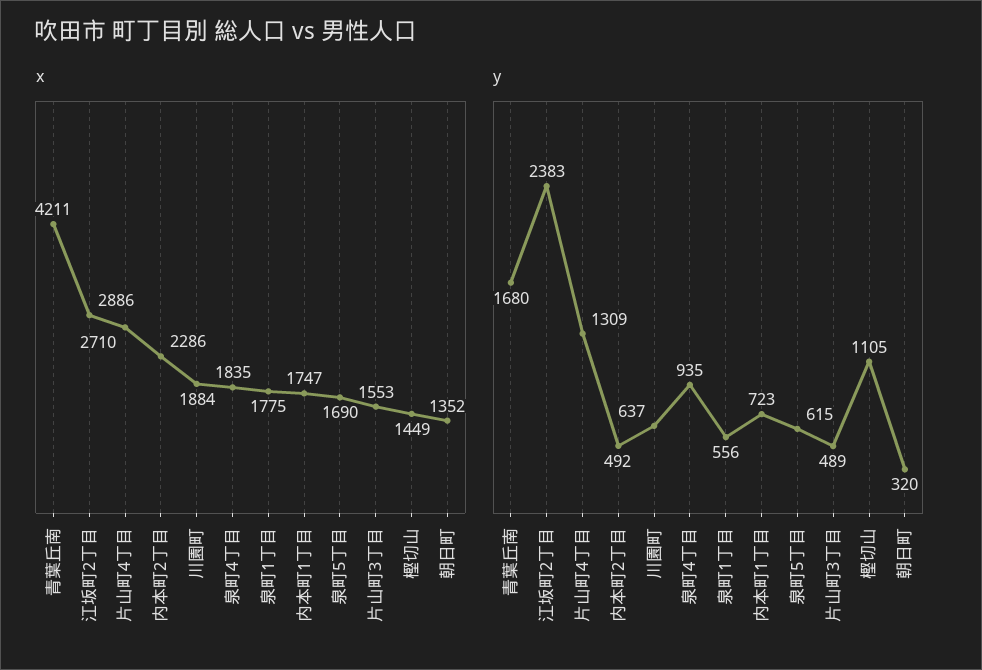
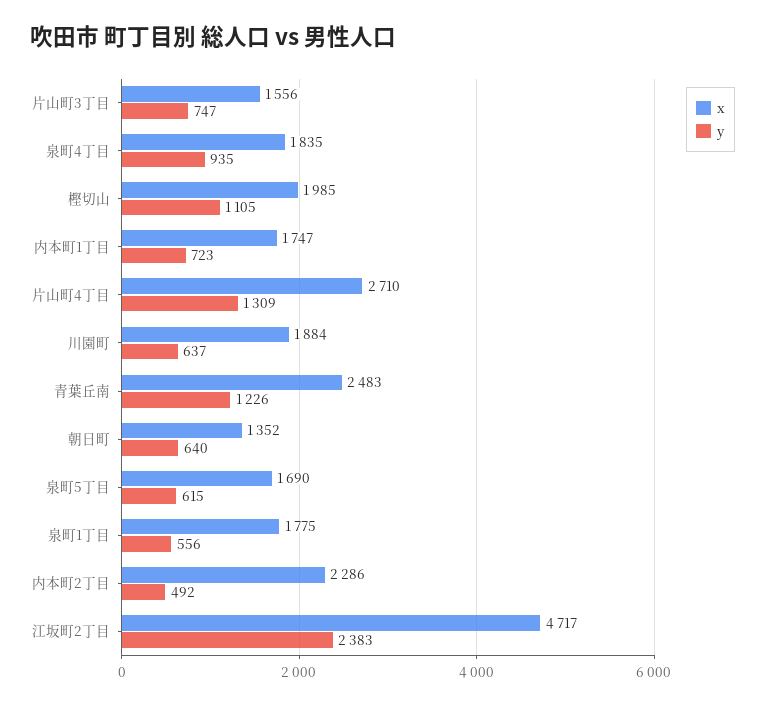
x, 青葉丘南: 4211 -> 2483
x, 江坂町2丁目: 2886 -> 4717
x, 片山町3丁目: 1553 -> 1556
x, 樫切山: 1449 -> 1985
y, 青葉丘南: 1680 -> 1226
y, 片山町3丁目: 489 -> 747
y, 朝日町: 320 -> 640

